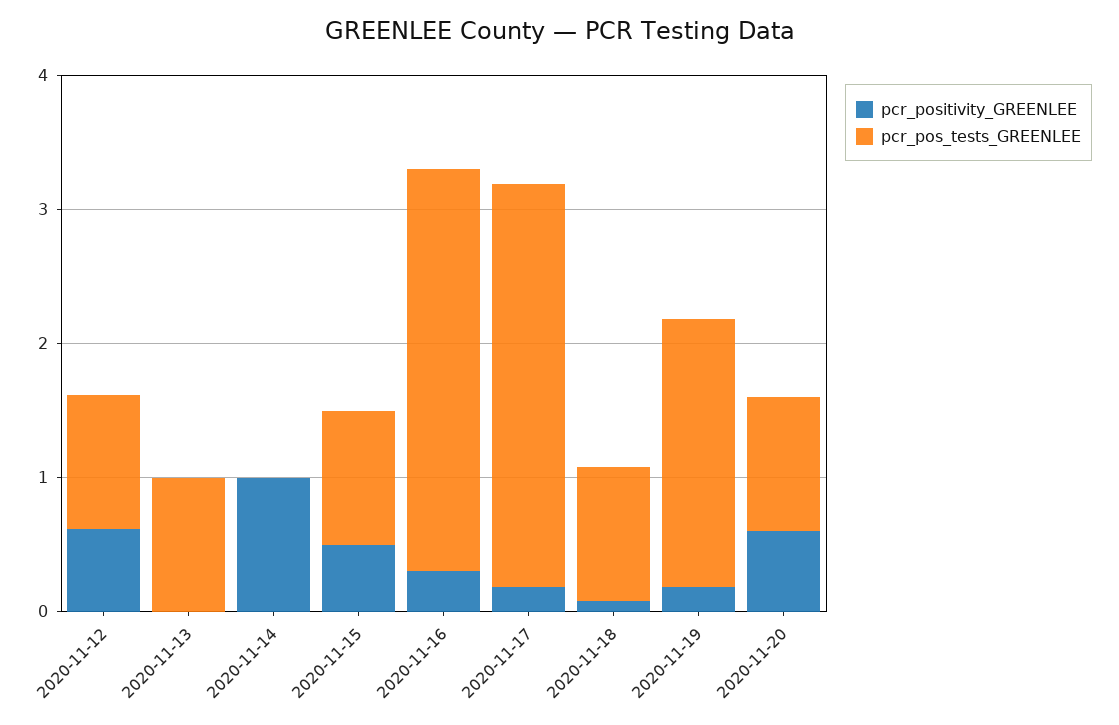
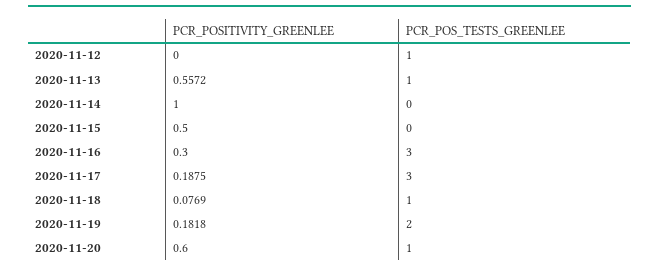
pcr_positivity_GREENLEE, 2020-11-12: 0.6 -> 0
pcr_positivity_GREENLEE, 2020-11-13: 0 -> 0.5572
pcr_pos_tests_GREENLEE, 2020-11-15: 1 -> 0

